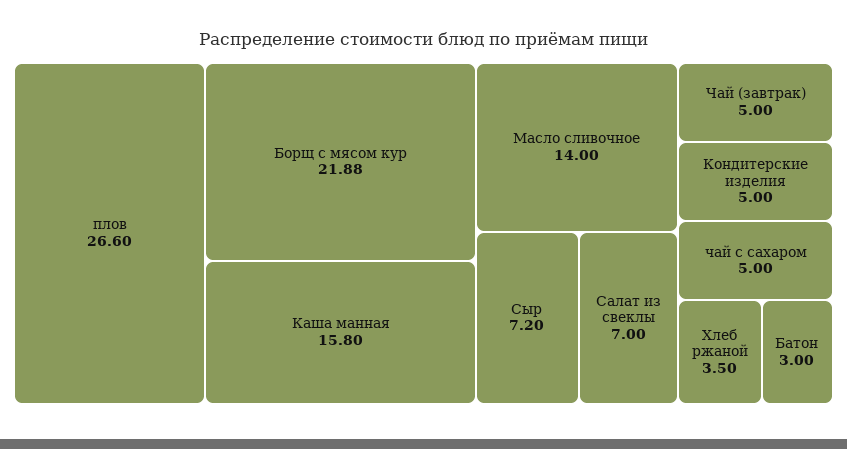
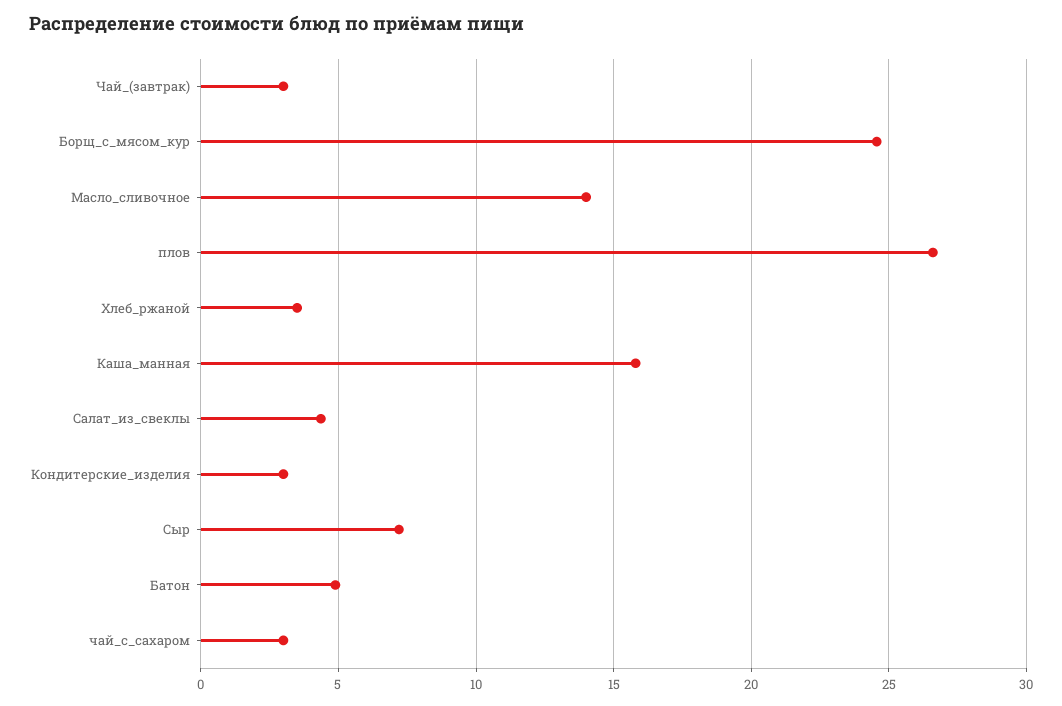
Борщ с мясом кур: 21.88 -> 24.5
Салат из свеклы: 7 -> 4.5
Чай (завтрак): 5 -> 3
Кондитерские изделия: 5 -> 3
чай с сахаром: 5 -> 3
Батон: 3 -> 5

